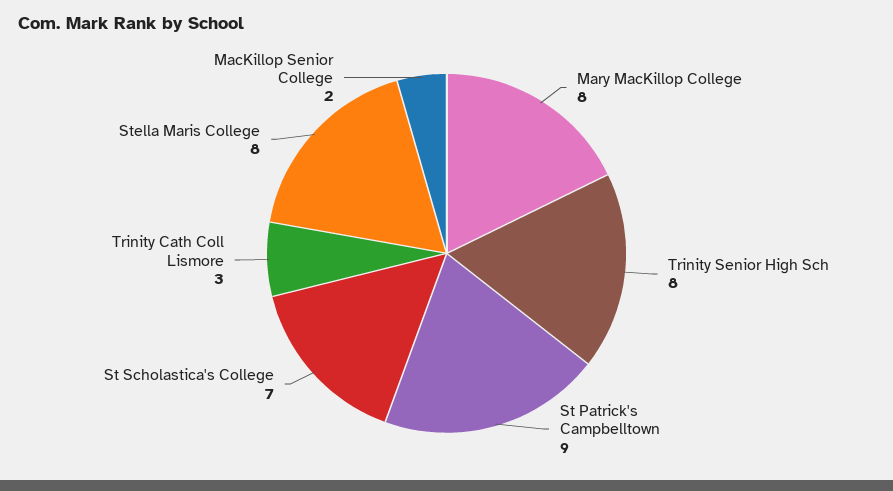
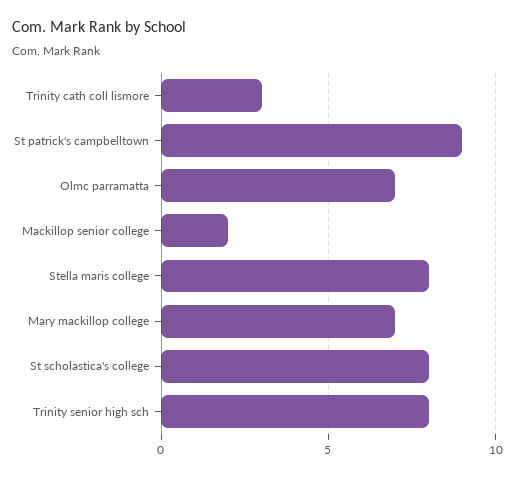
Mary MacKillop College: 8 -> 7
St Scholastica's College: 7 -> 8
Olmc parramatta: none -> 7

